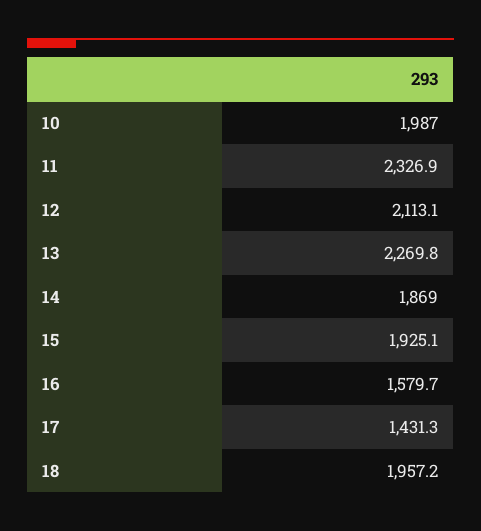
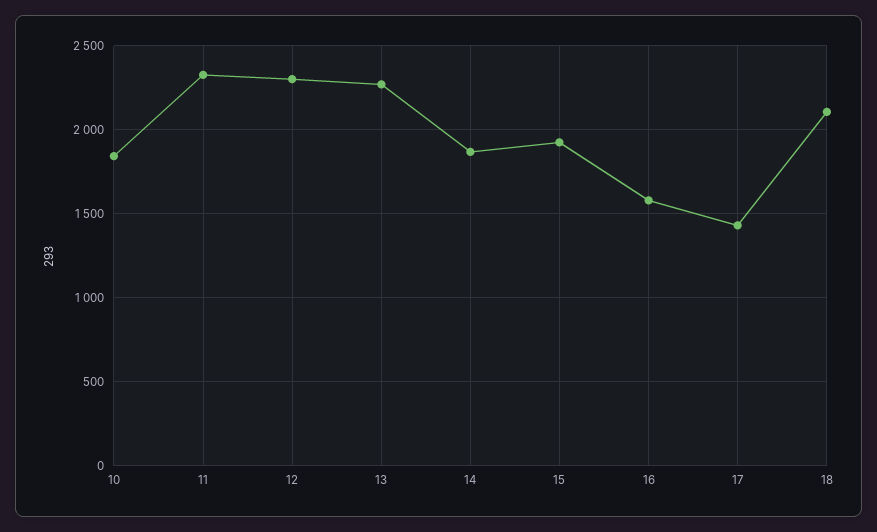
10: 1987 -> 1850
12: 2113.1 -> 2300
18: 1957.2 -> 2100

